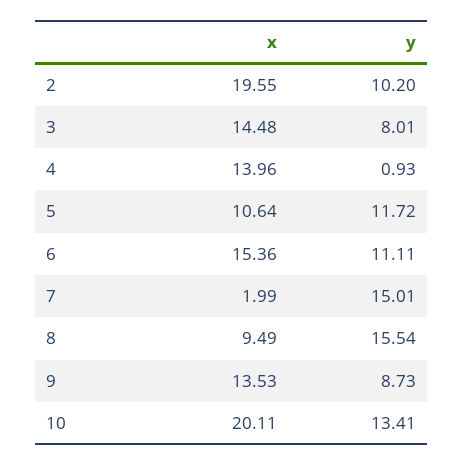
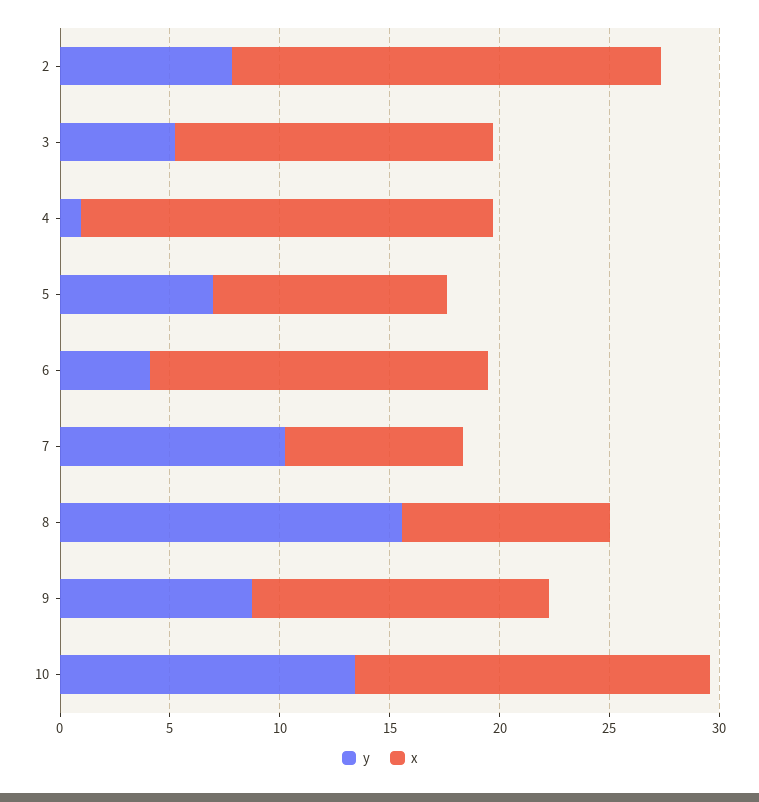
y, 2: 10.2 -> 8
y, 3: 8.01 -> 5
x, 4: 13.96 -> 19
y, 5: 11.72 -> 7
y, 6: 11.11 -> 4
x, 7: 1.99 -> 8
y, 7: 15.01 -> 10
x, 10: 20.11 -> 16

